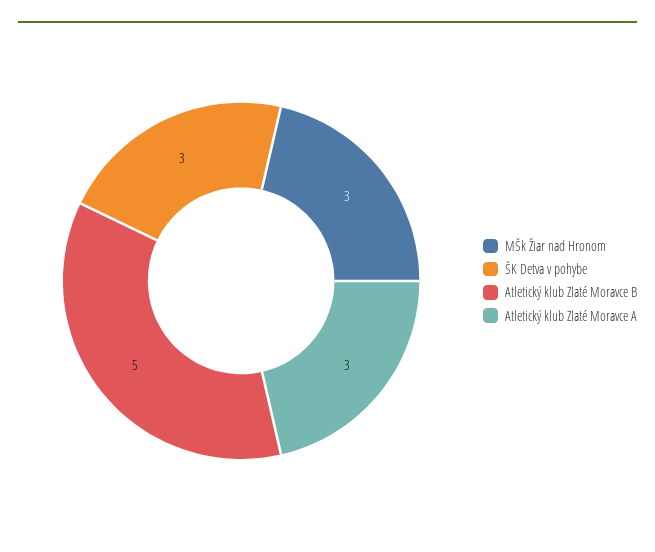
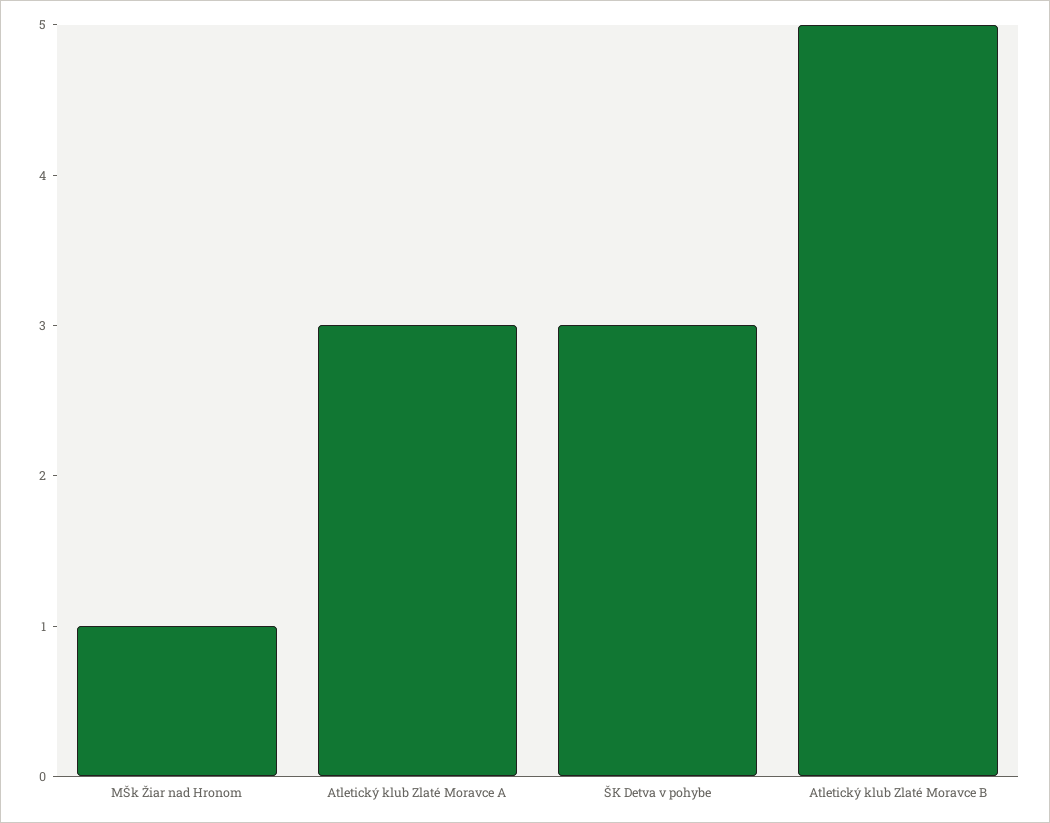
MŠk Žiar nad Hronom: 3 -> 1

